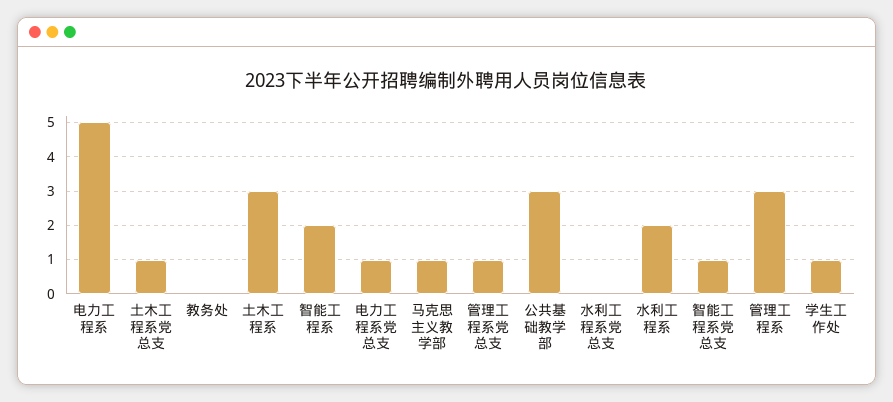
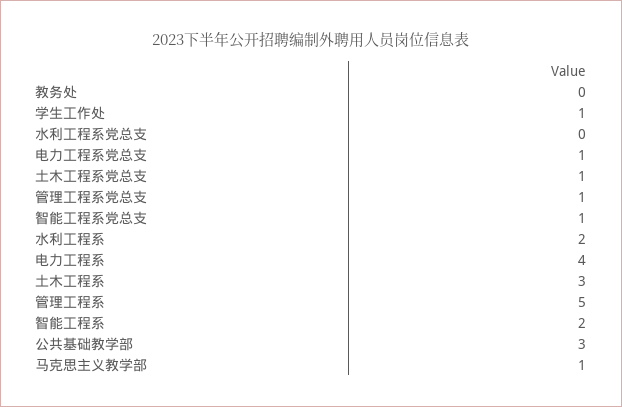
电力工程系: 5 -> 4
管理工程系: 3 -> 5

